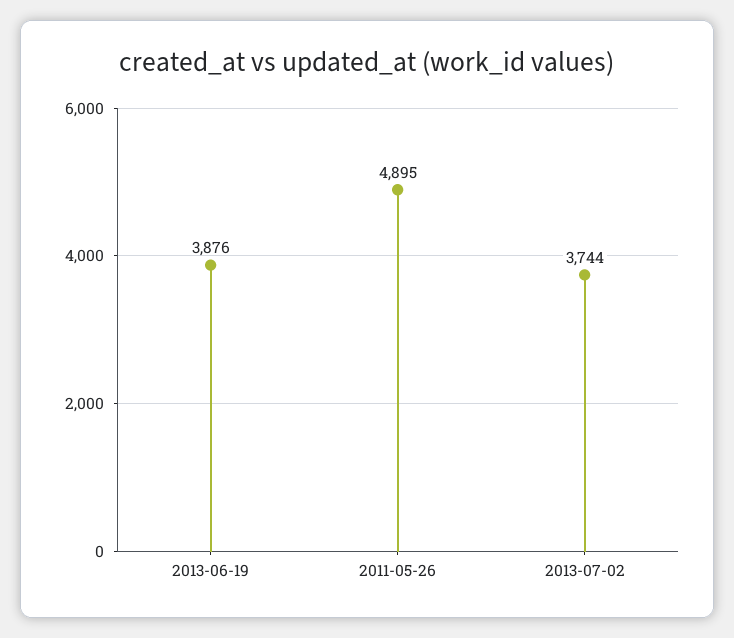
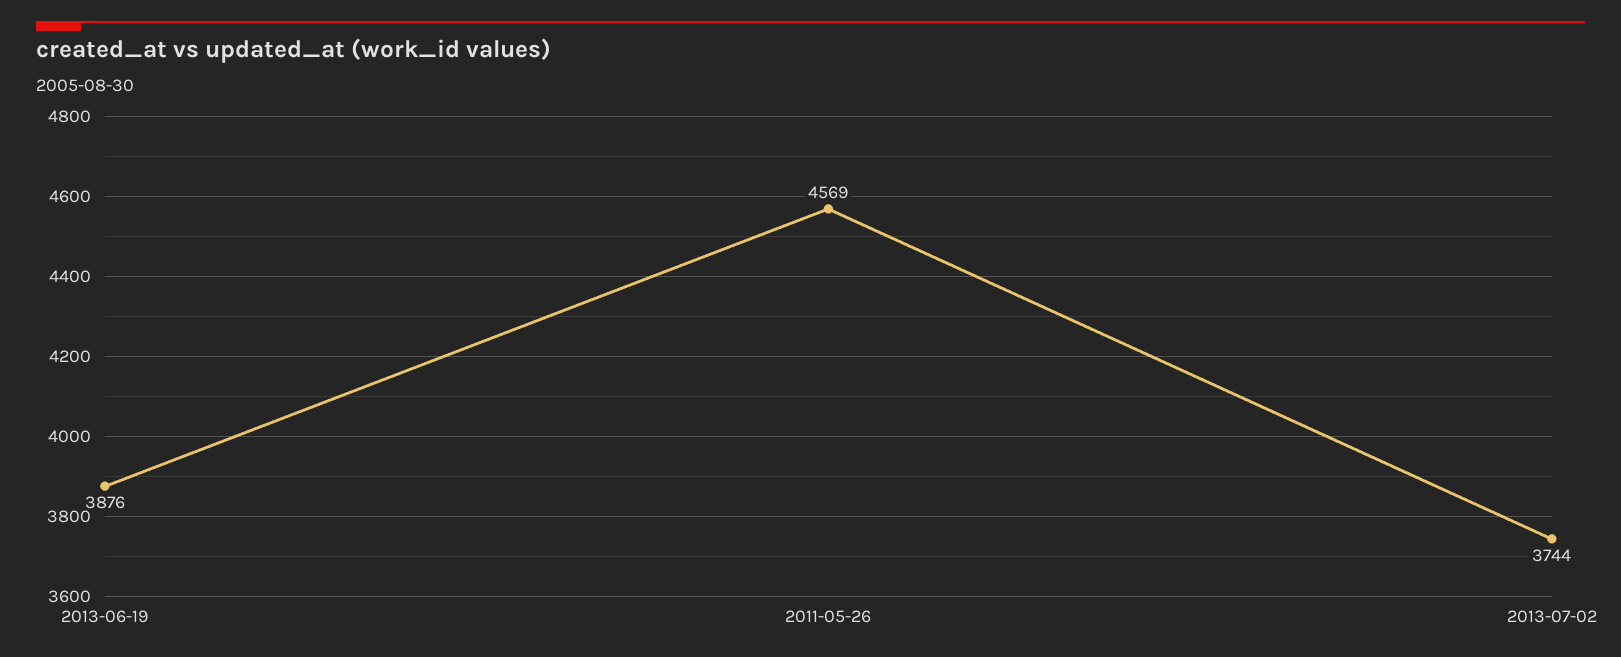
2011-05-26: 4895 -> 4569

